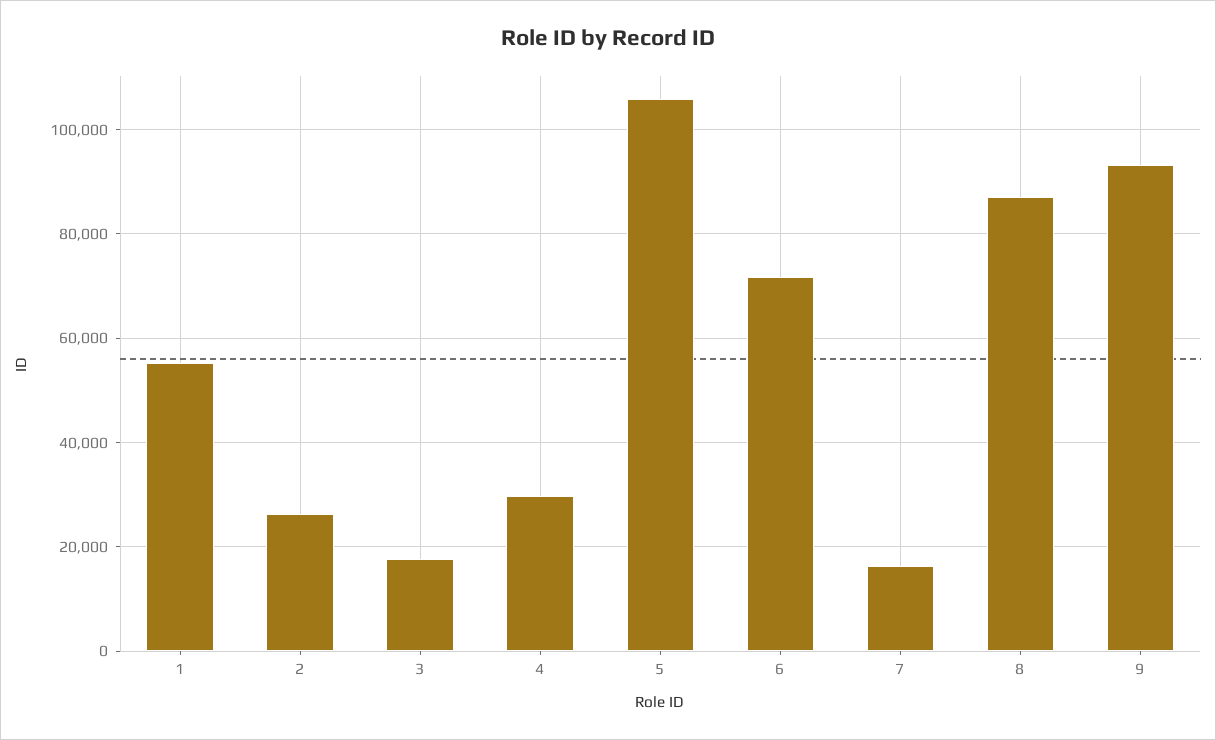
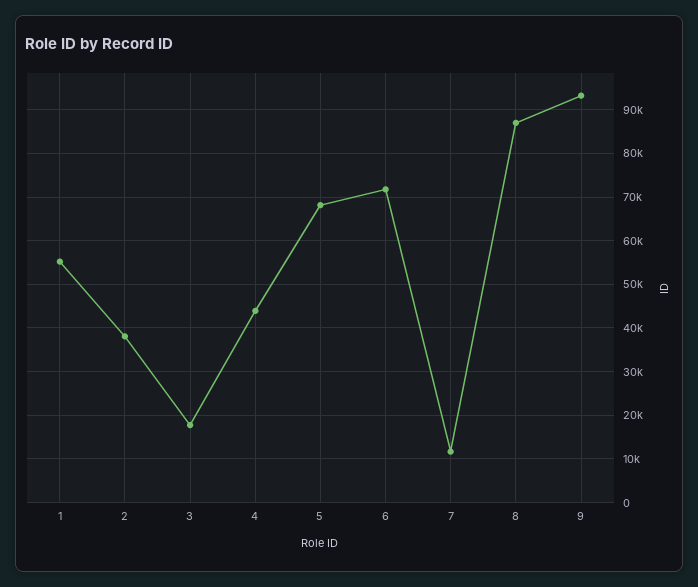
2: 26000 -> 38000
4: 30000 -> 44000
5: 106000 -> 68000
7: 16000 -> 12000

